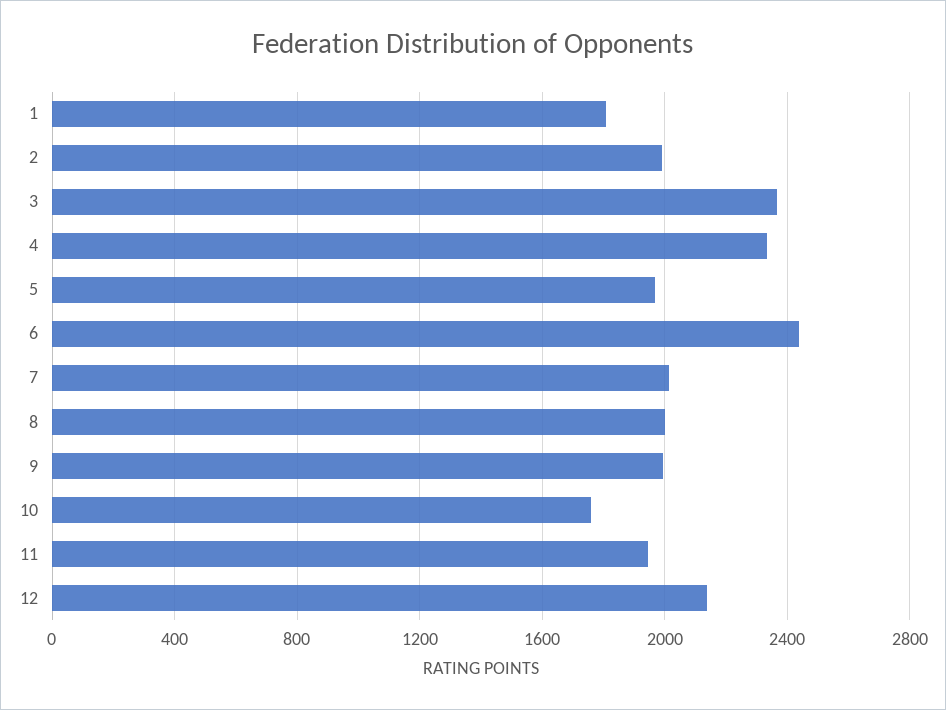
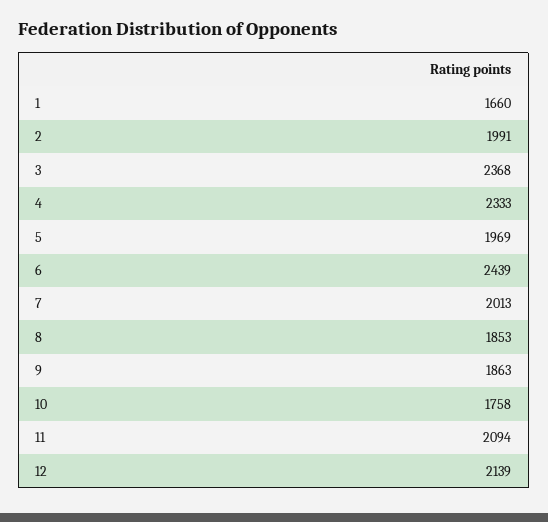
1: 1800 -> 1660
8: 2000 -> 1853
9: 2000 -> 1863
11: 1950 -> 2094

